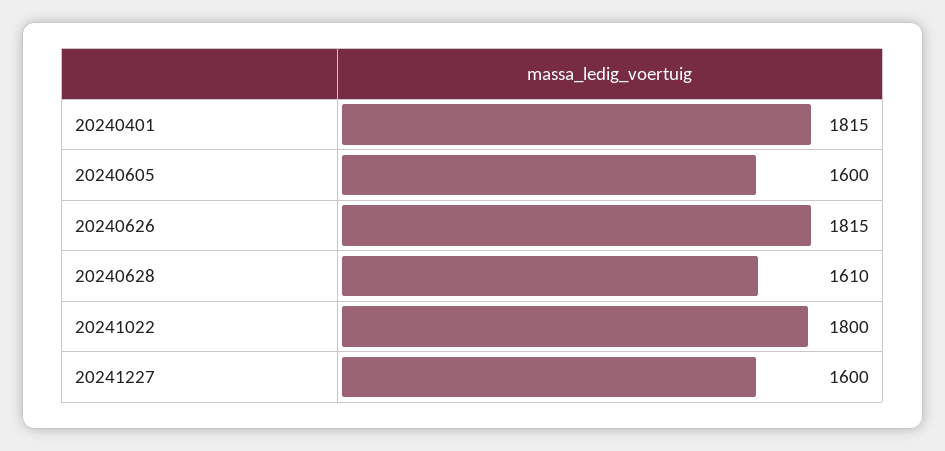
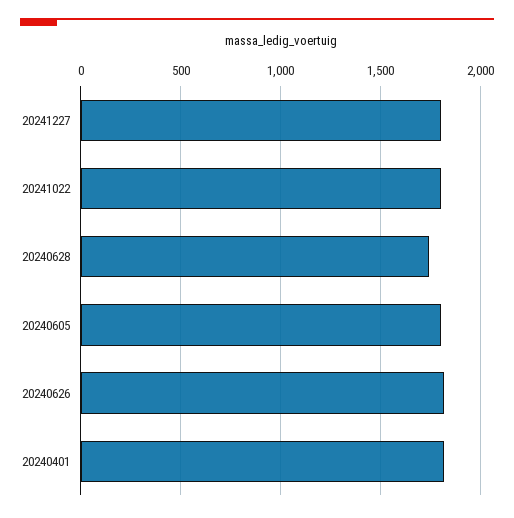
20240605: 1600 -> 1800
20240628: 1610 -> 1750
20241227: 1600 -> 1800

